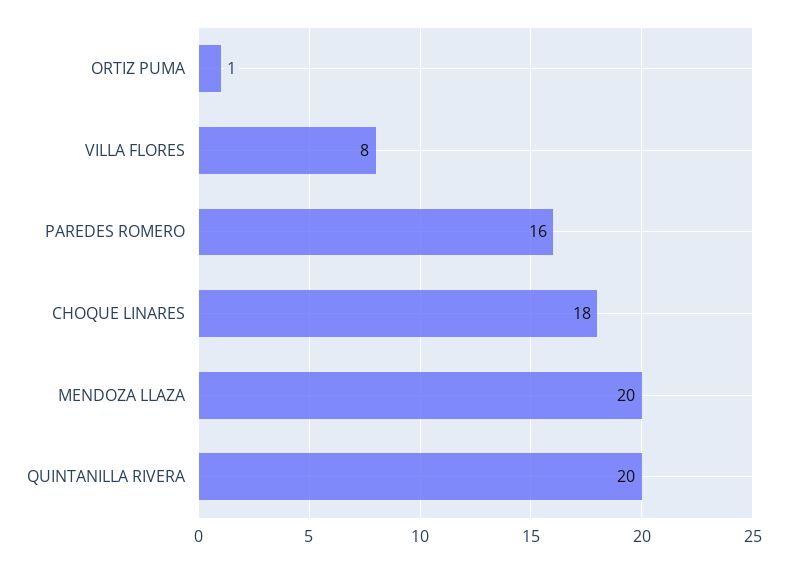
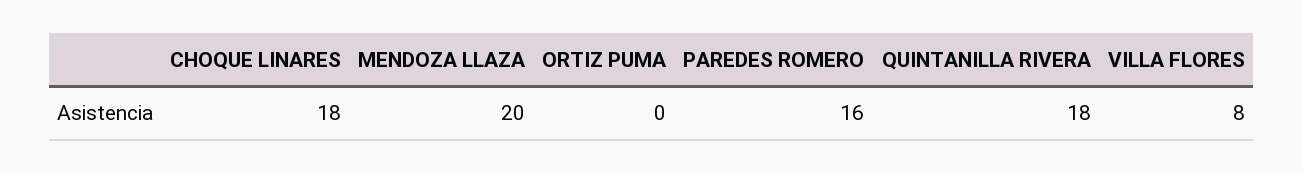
ORTIZ PUMA: 1 -> 0
QUINTANILLA RIVERA: 20 -> 18

